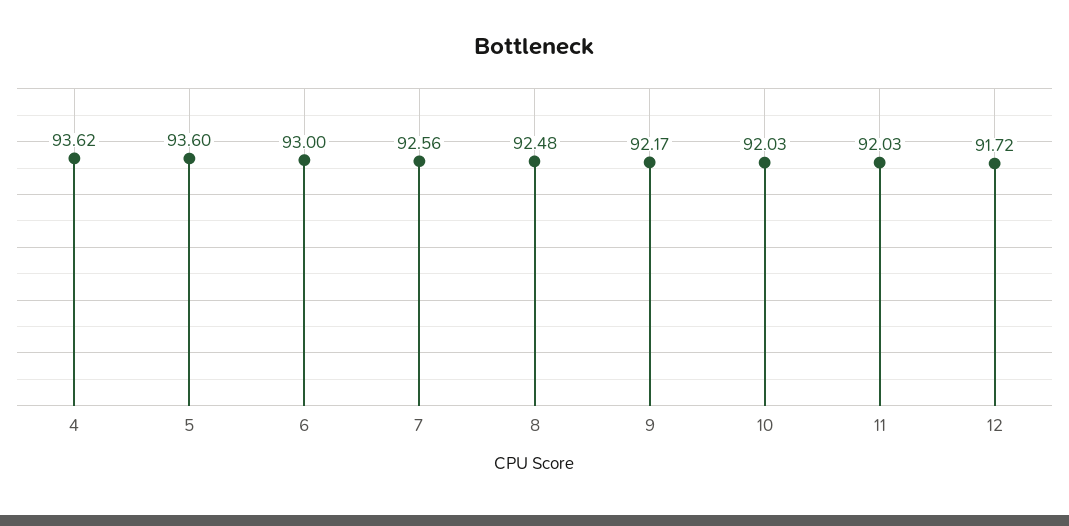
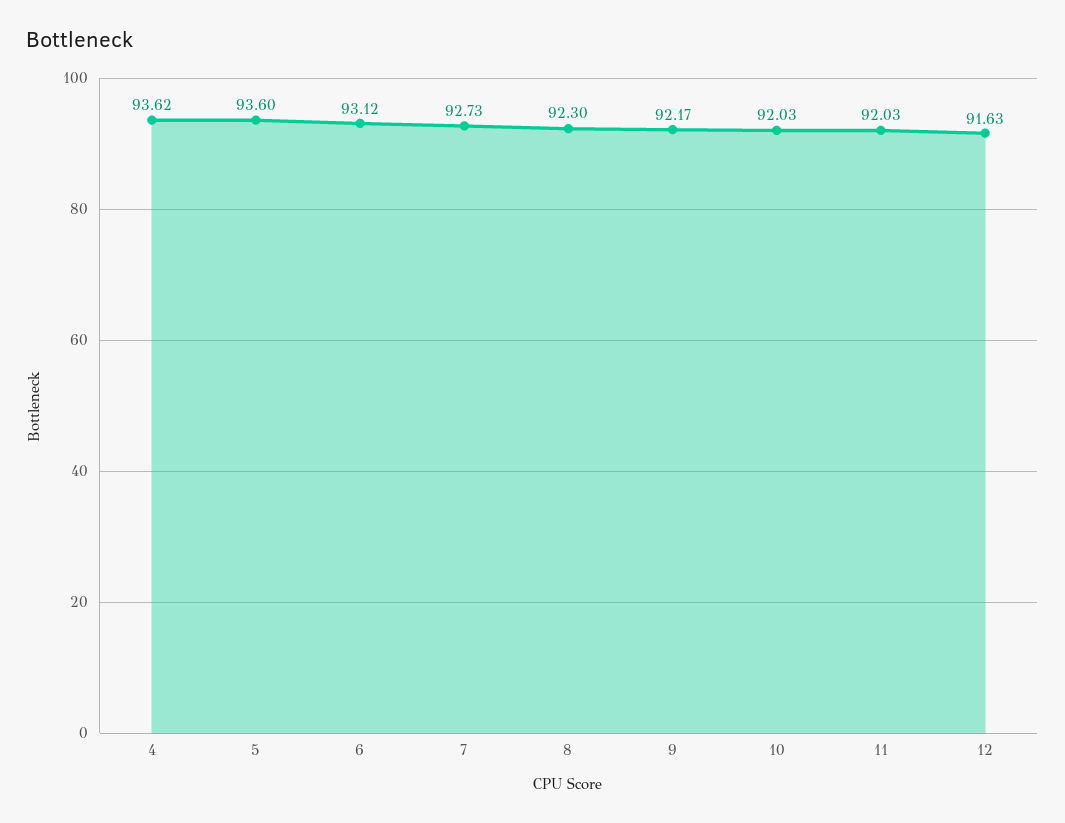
6: 93 -> 93.12
7: 92.56 -> 92.73
8: 92.48 -> 92.3
12: 91.72 -> 91.63

